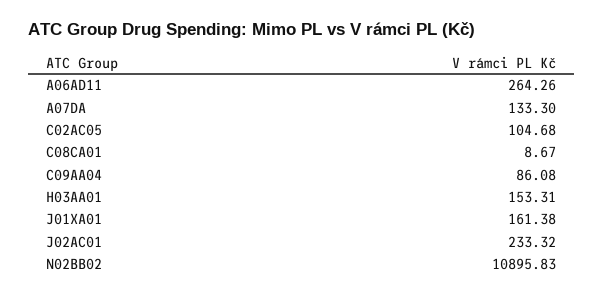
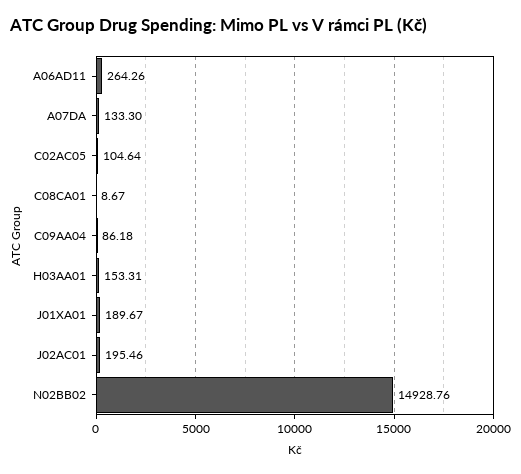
C02AC05: 104.68 -> 104.64
C09AA04: 86.08 -> 86.18
J01XA01: 161.38 -> 189.67
J02AC01: 233.32 -> 195.46
N02BB02: 10895.83 -> 14928.76

